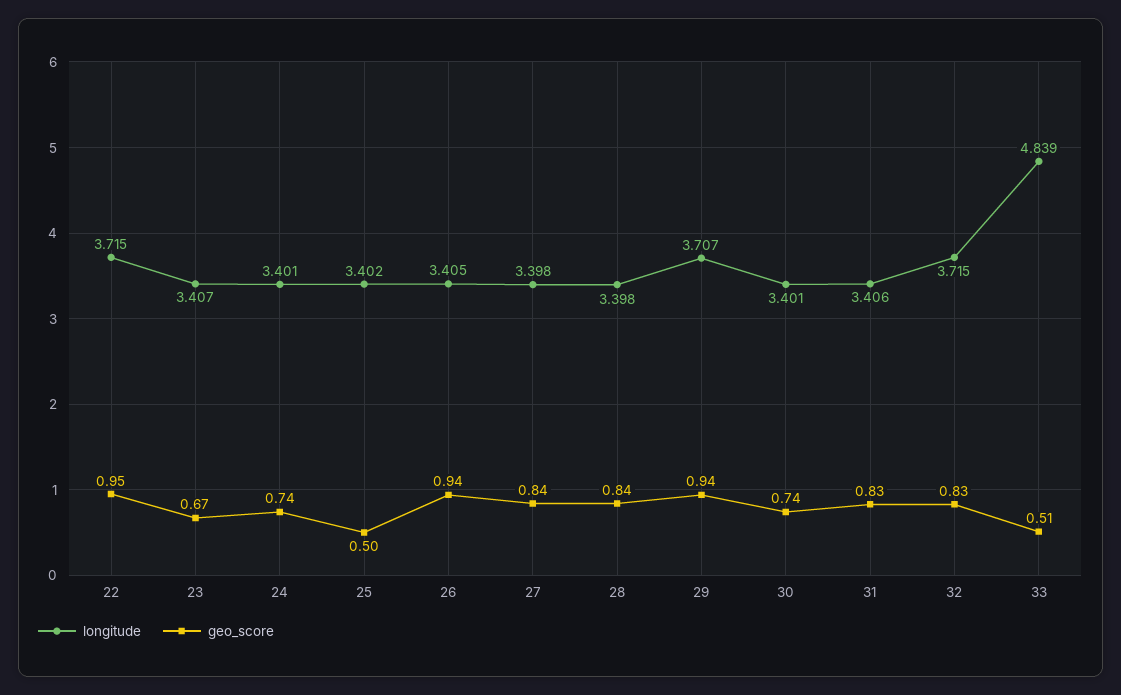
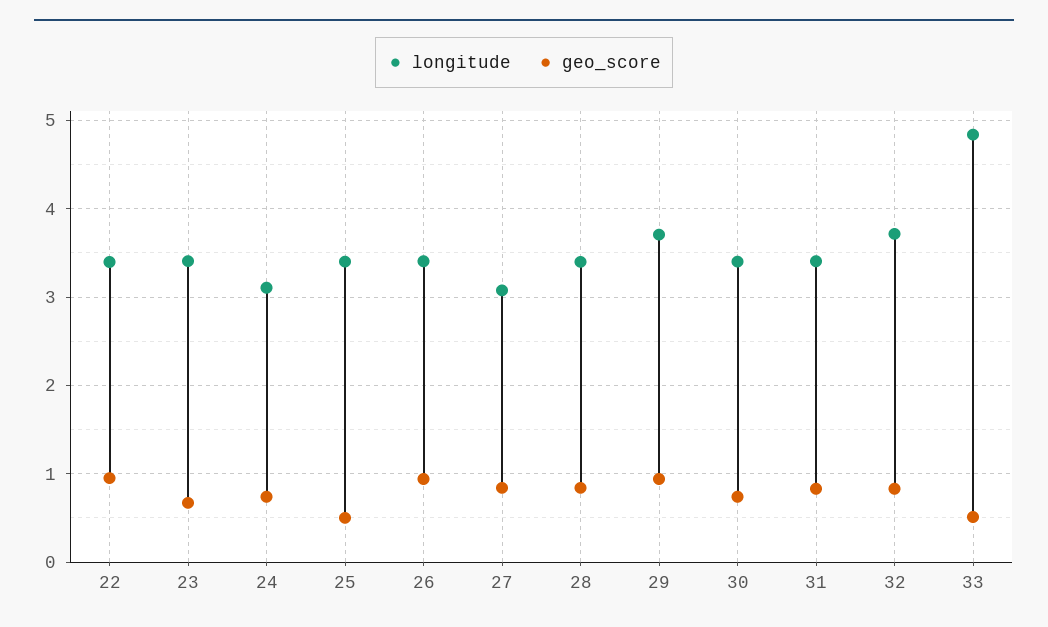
longitude, 22: 3.715 -> 3.4
longitude, 24: 3.401 -> 3.1
longitude, 27: 3.398 -> 3.1

